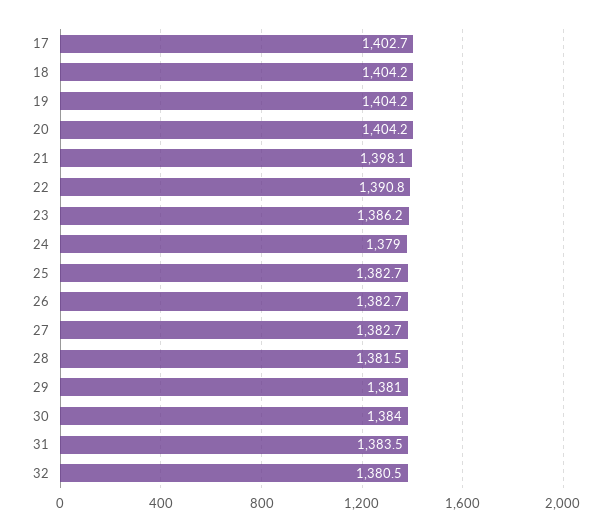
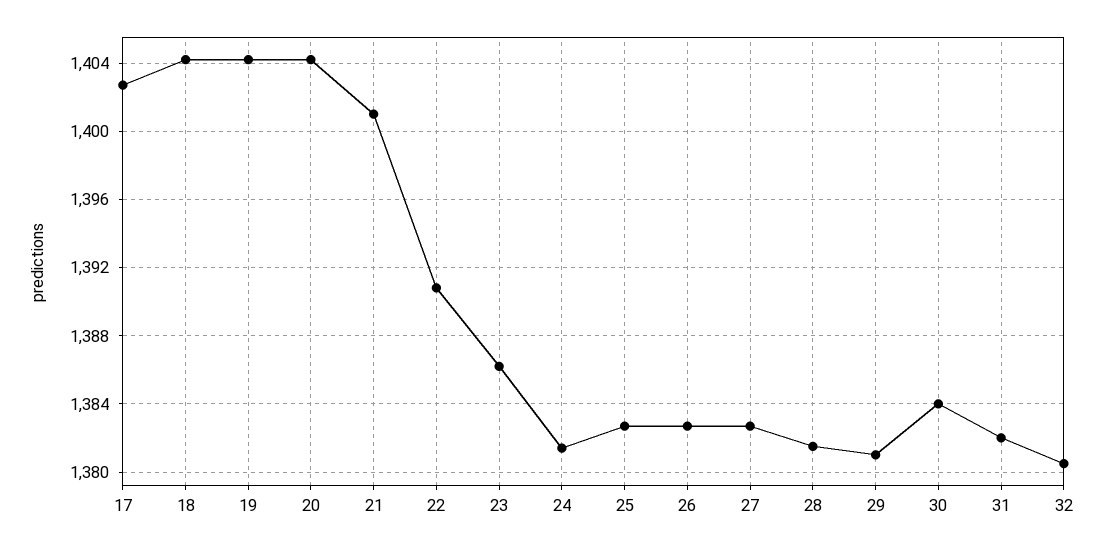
21: 1398.1 -> 1401
24: 1379 -> 1381.5
31: 1383.5 -> 1382

